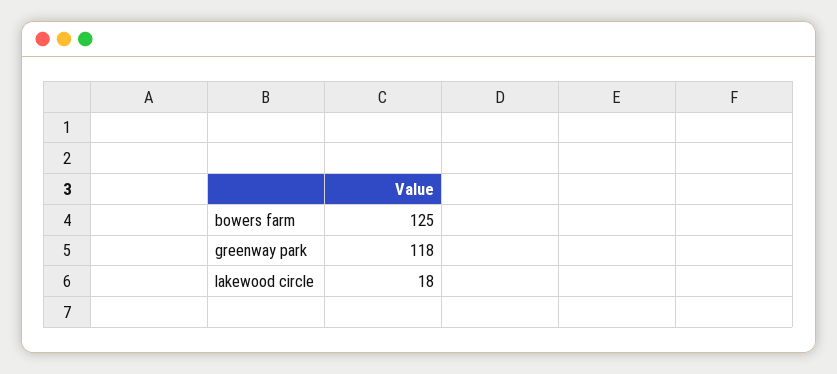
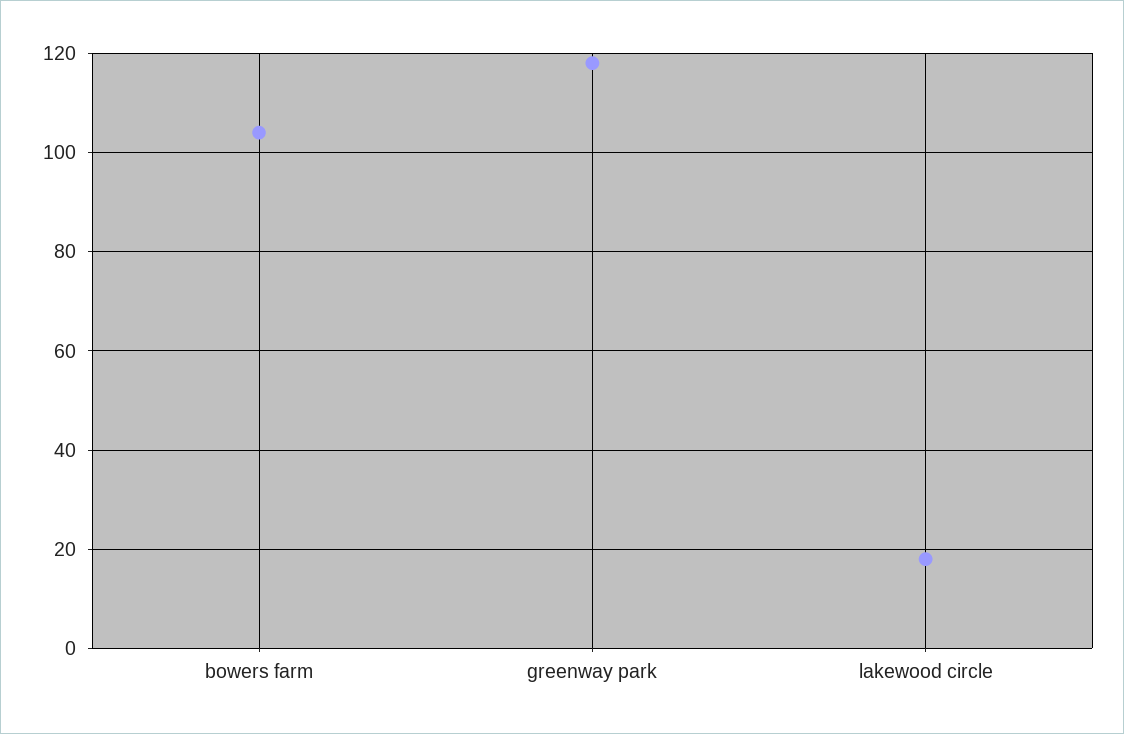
bowers farm: 125 -> 105

